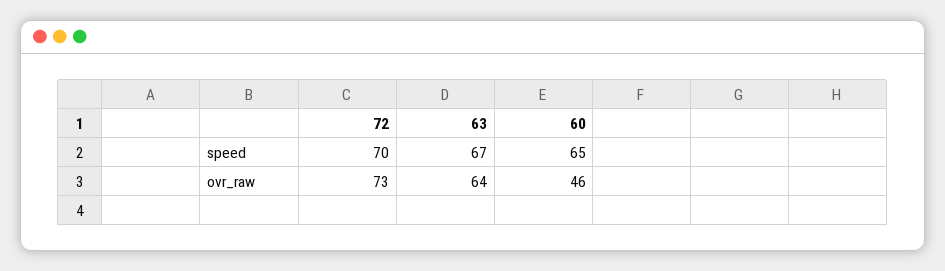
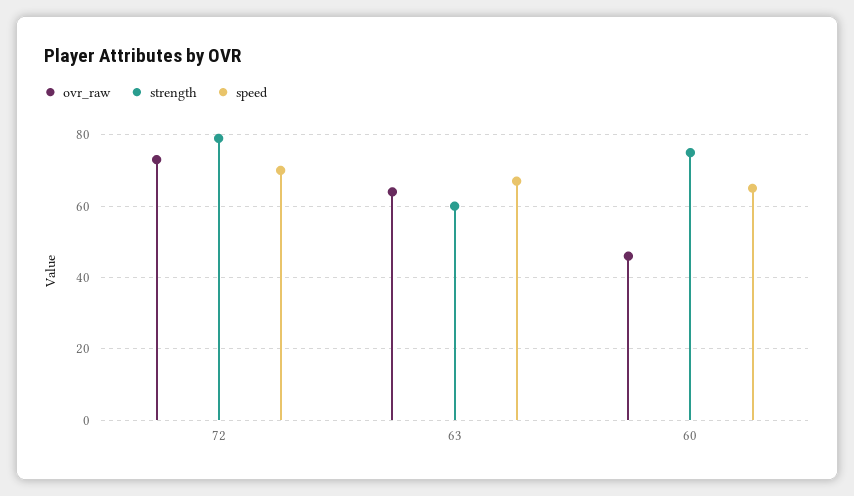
strength, 72: none -> 80
strength, 63: none -> 60
strength, 60: none -> 75

